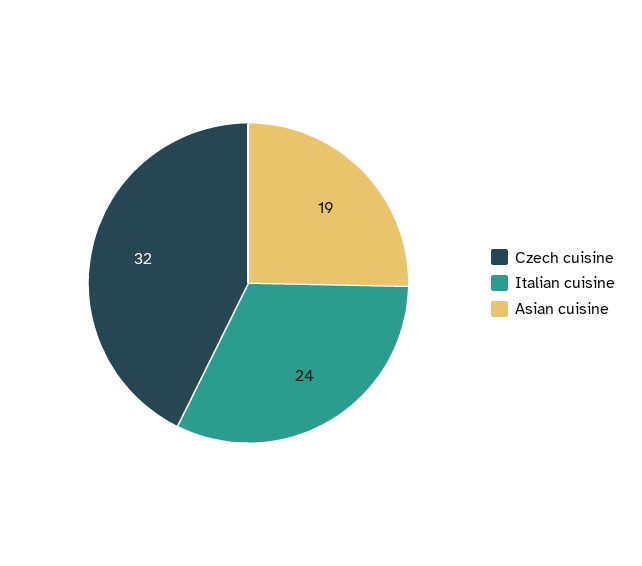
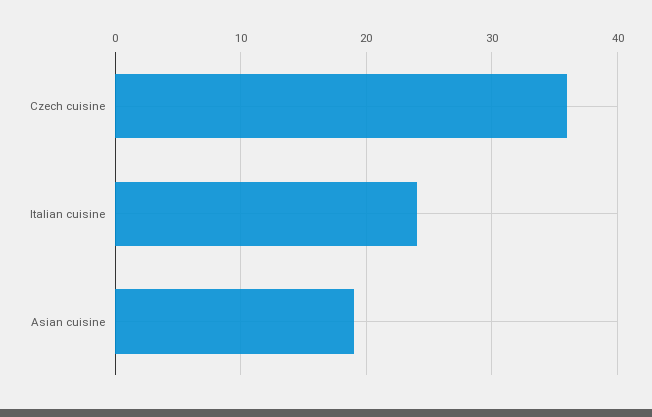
Czech cuisine: 32 -> 36

